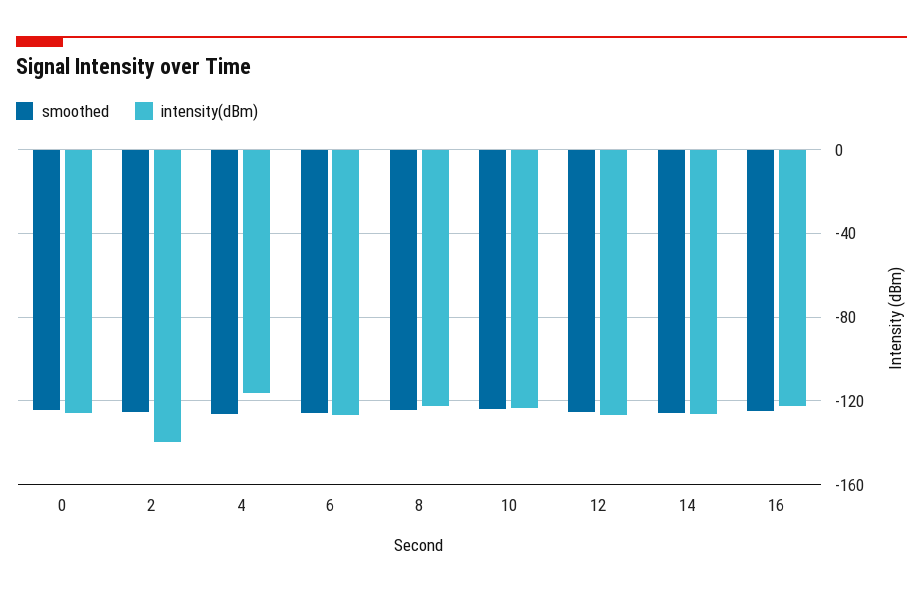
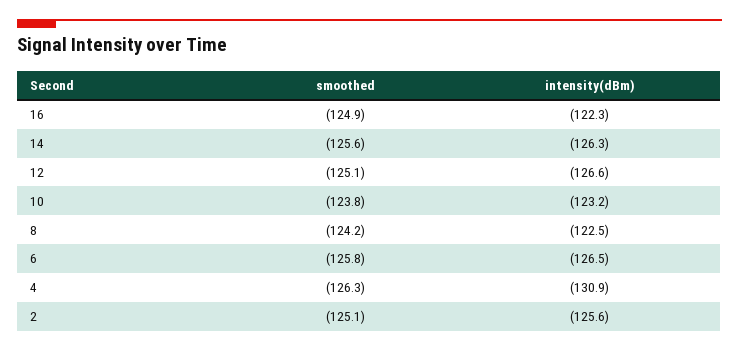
smoothed, 0: -125 -> none
intensity(dBm), 0: -125 -> none
intensity(dBm), 2: -140 -> -125.6
intensity(dBm), 4: -115 -> -130.9

